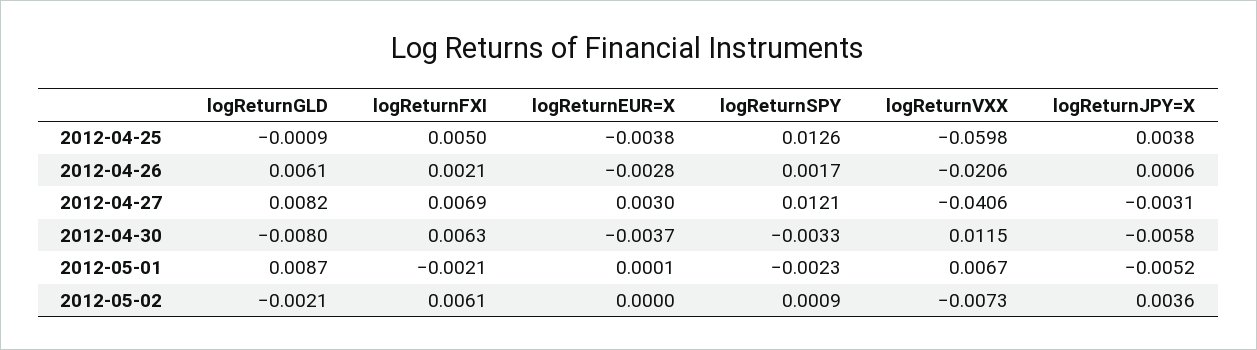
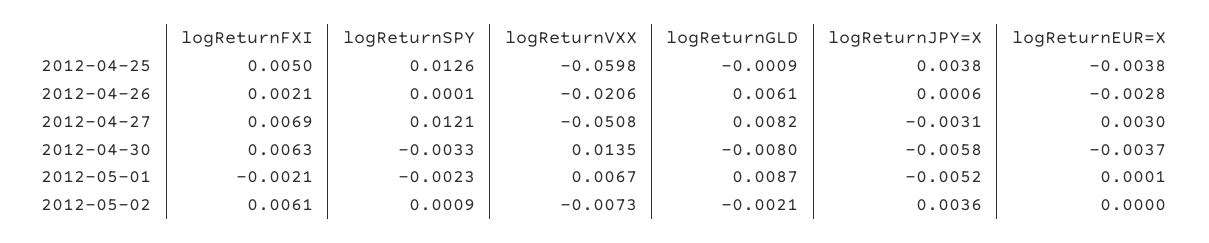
logReturnSPY, 2012-04-26: 0.0017 -> 0.0001
logReturnVXX, 2012-04-27: -0.0406 -> -0.0508
logReturnVXX, 2012-04-30: 0.0115 -> 0.0135

